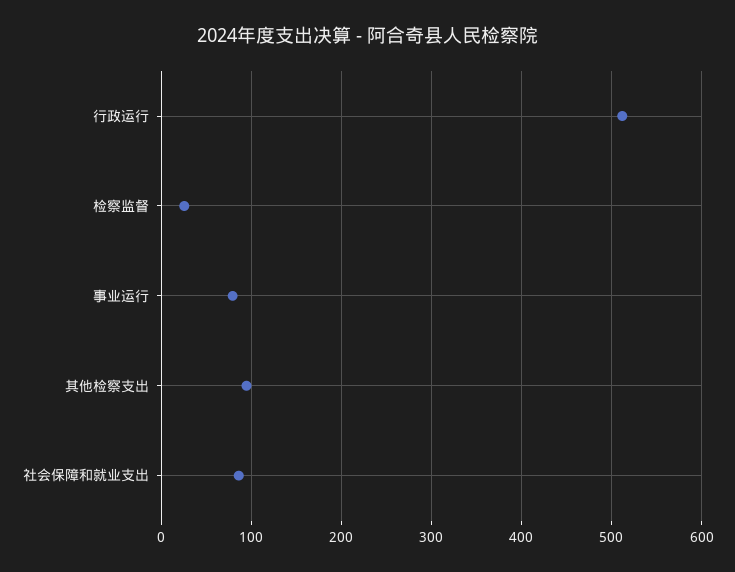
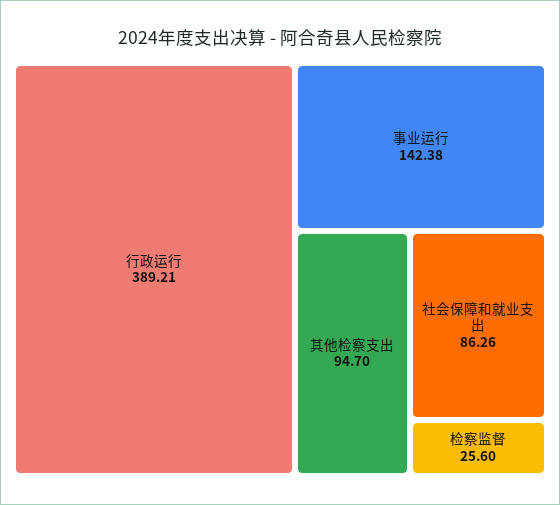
行政运行: 510 -> 389.21
事业运行: 80 -> 142.38

